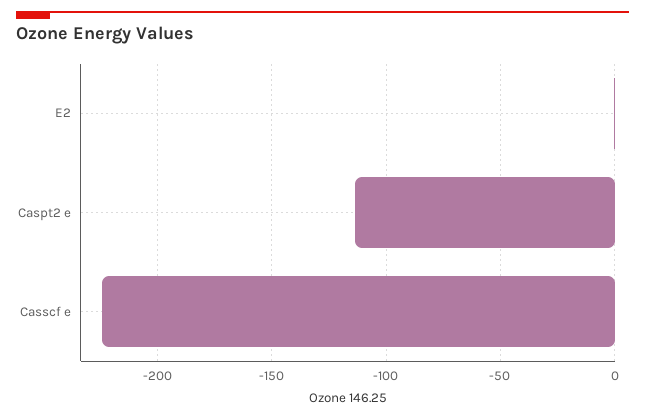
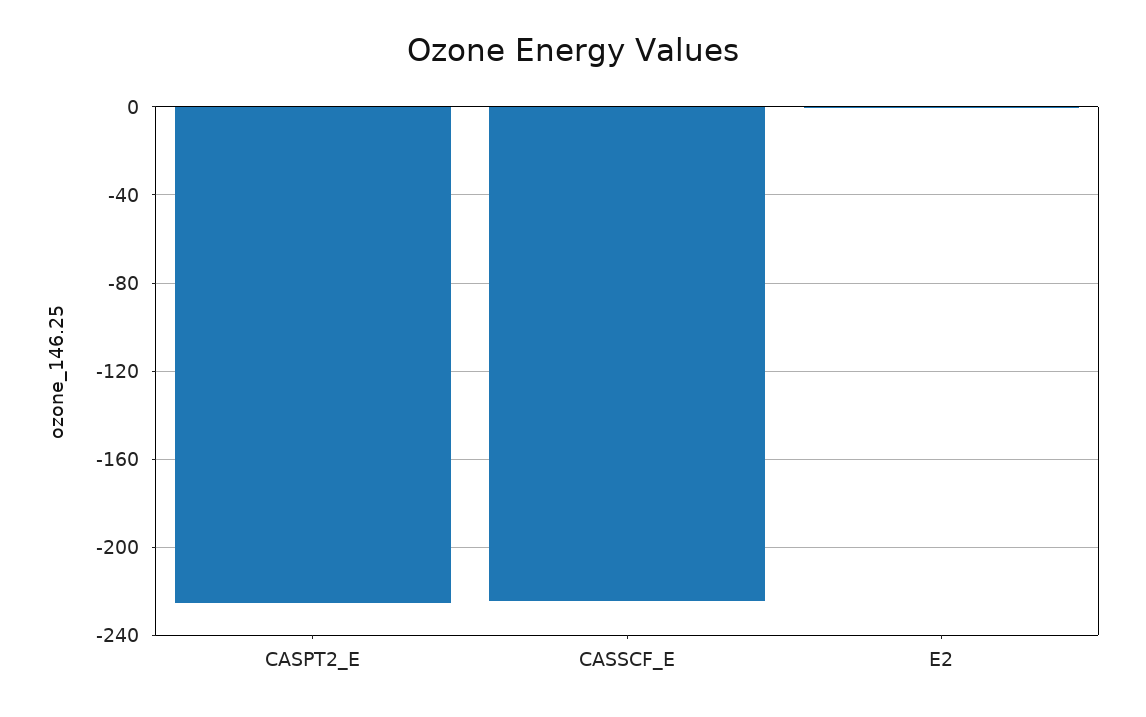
Caspt2 e: -115 -> -225

